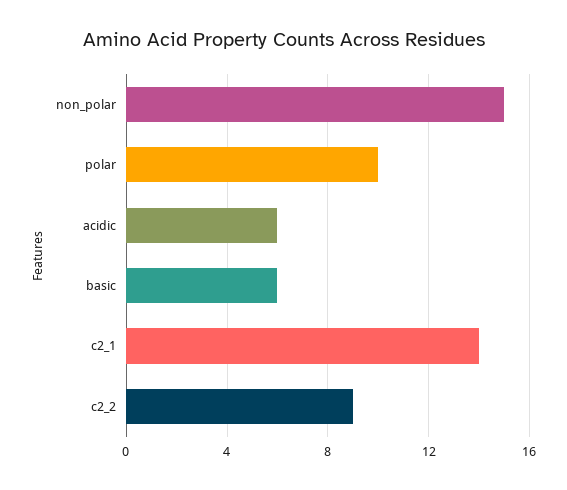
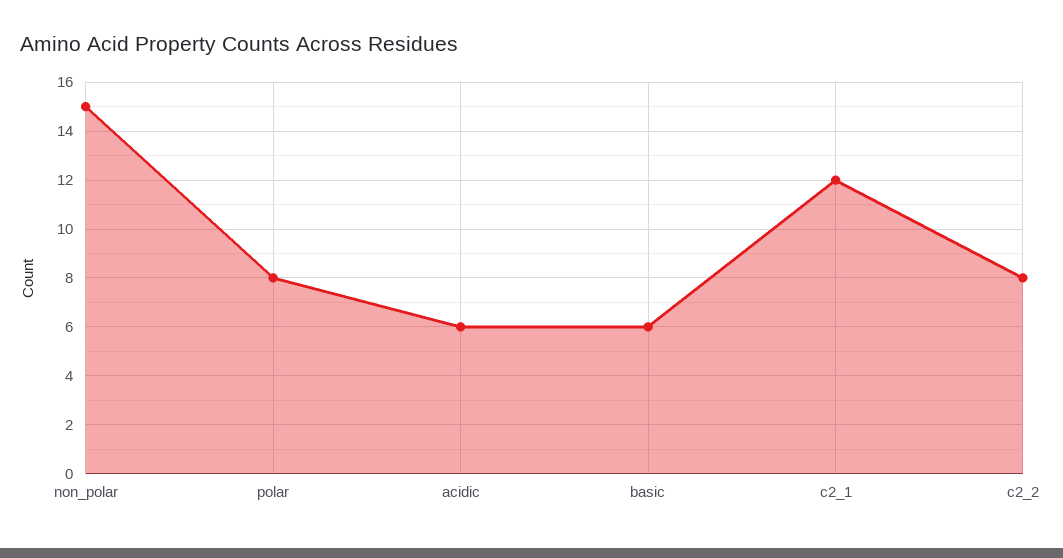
polar: 10 -> 8
c2_1: 14 -> 12
c2_2: 9 -> 8

